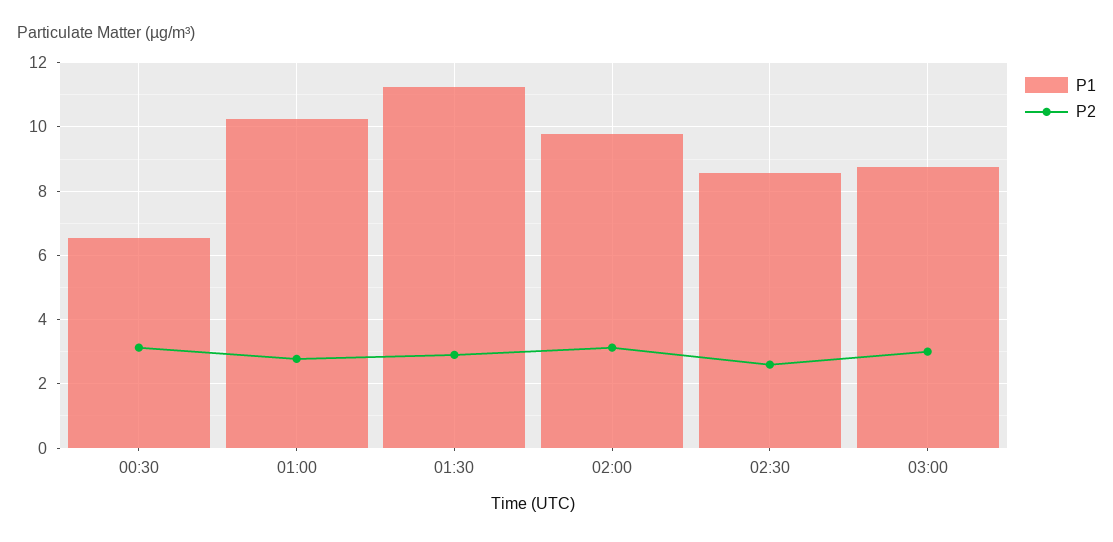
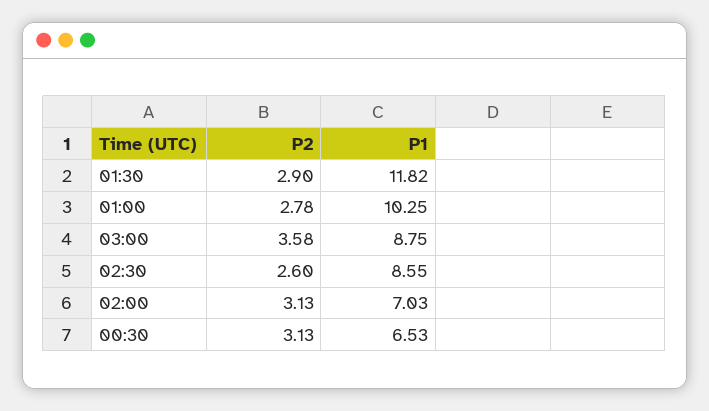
P1, 01:30: 11.2 -> 11.82
P1, 02:00: 9.8 -> 7.03
P2, 03:00: 3 -> 3.58

